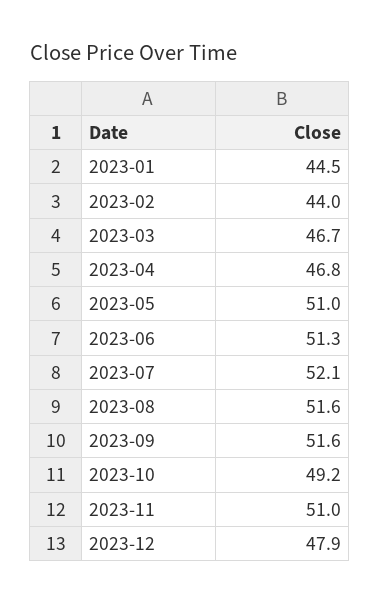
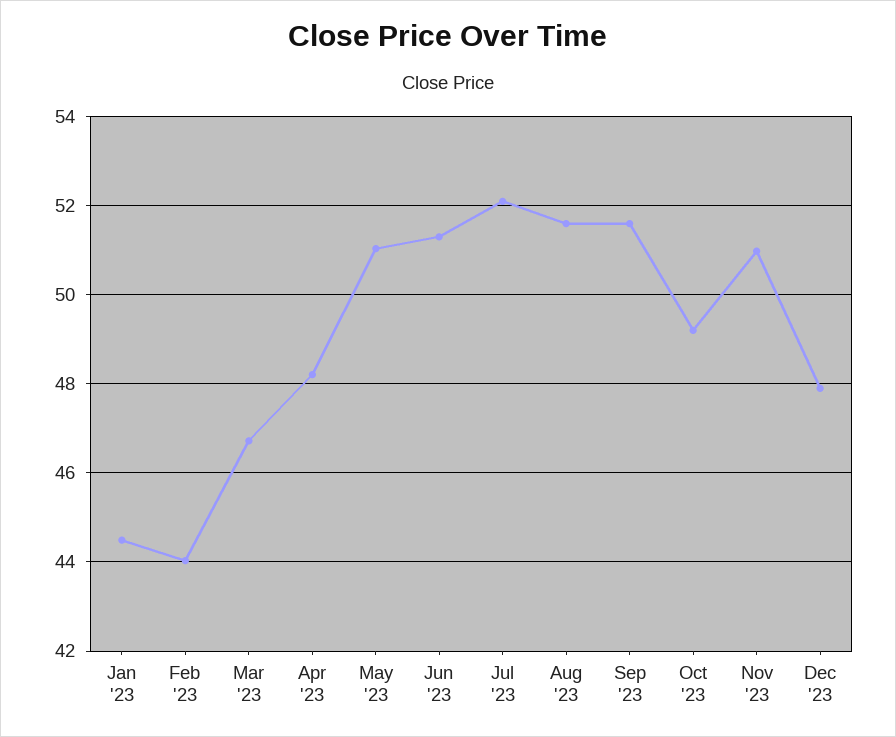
2023-04: 46.8 -> 48.2

